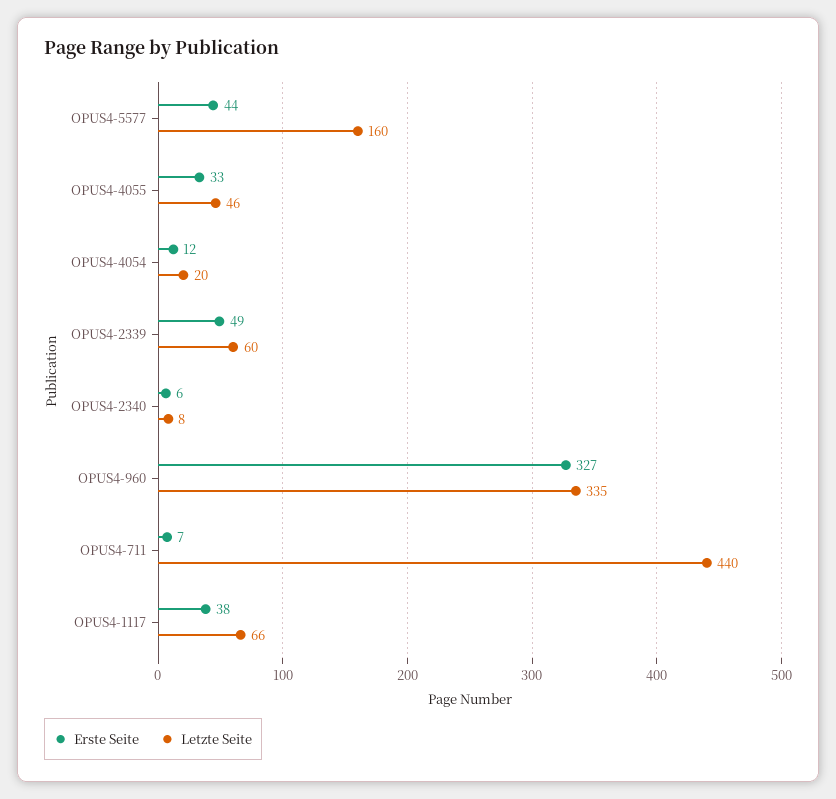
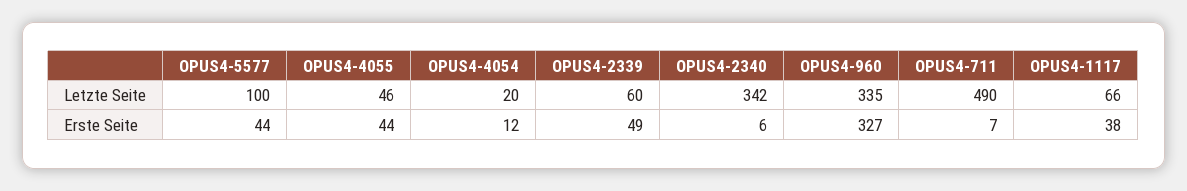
Letzte Seite, OPUS4-5577: 160 -> 100
Erste Seite, OPUS4-4055: 33 -> 44
Letzte Seite, OPUS4-2340: 8 -> 342
Letzte Seite, OPUS4-711: 440 -> 490

